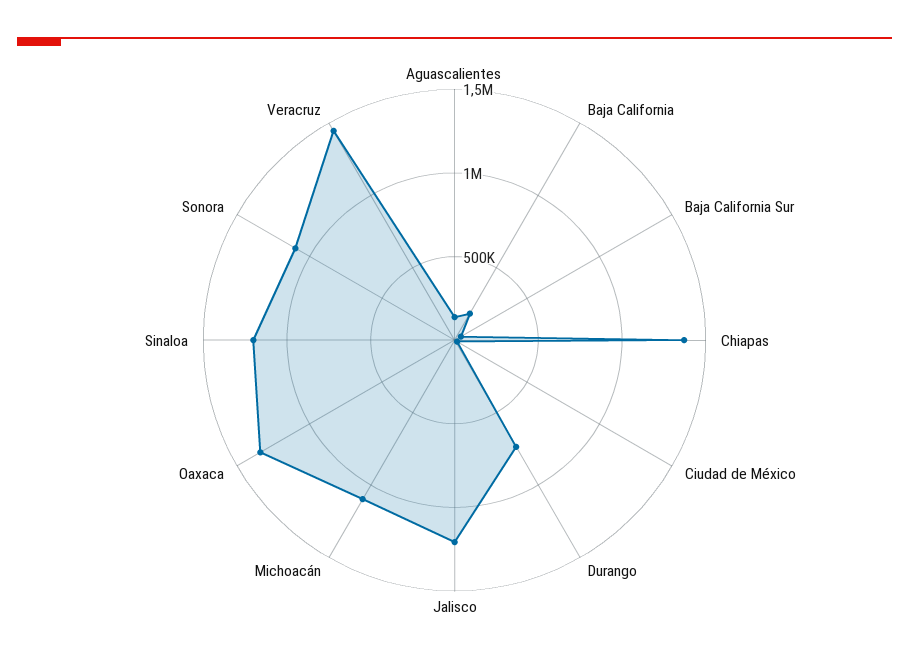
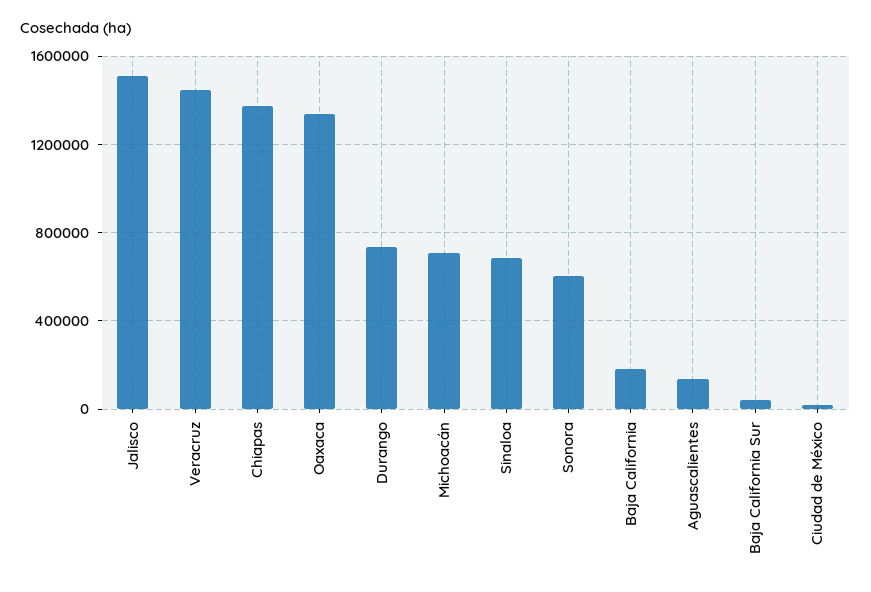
Jalisco: 1200000 -> 1500000
Michoacán: 1100000 -> 700000
Sinaloa: 1200000 -> 700000
Sonora: 1100000 -> 600000

